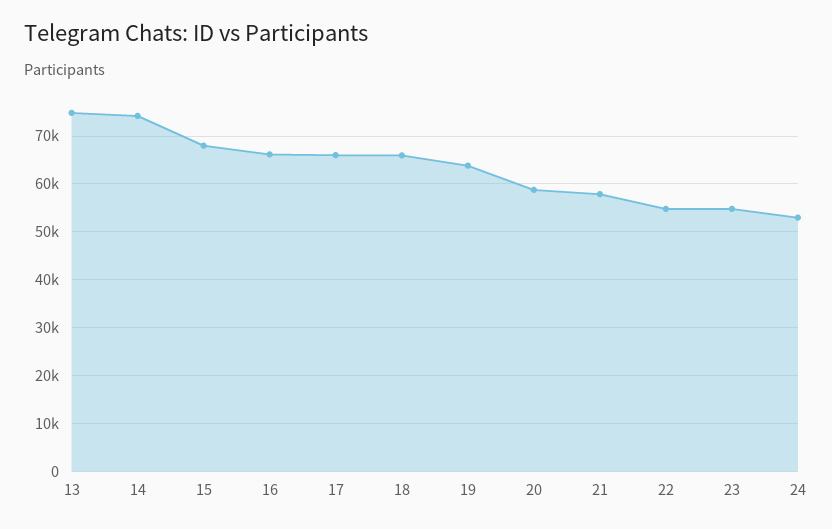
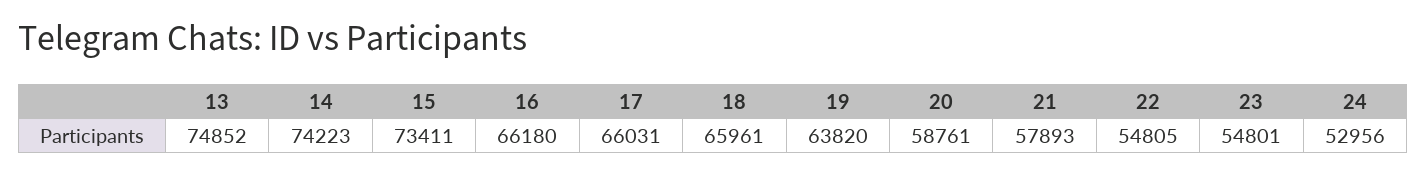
15: 68000 -> 73411

